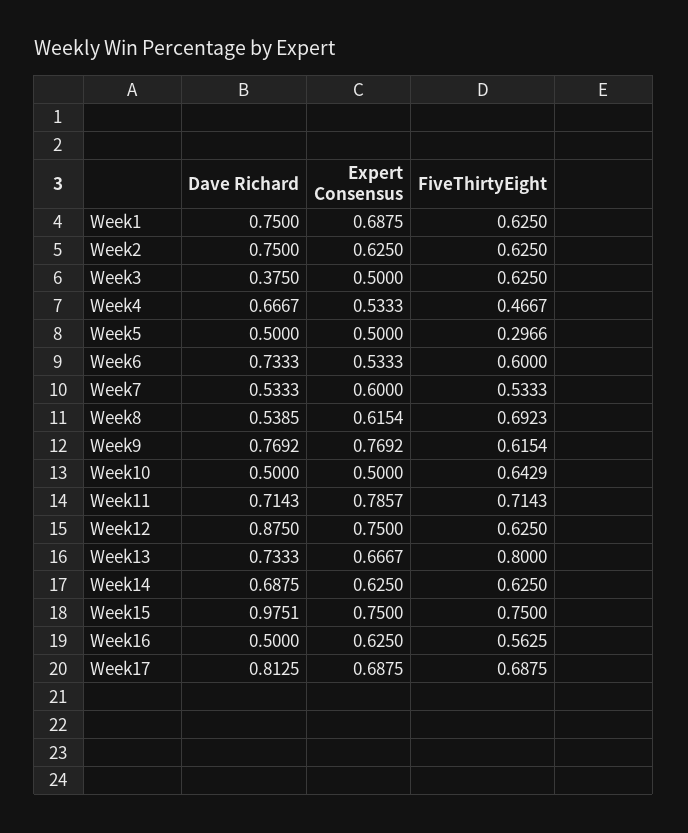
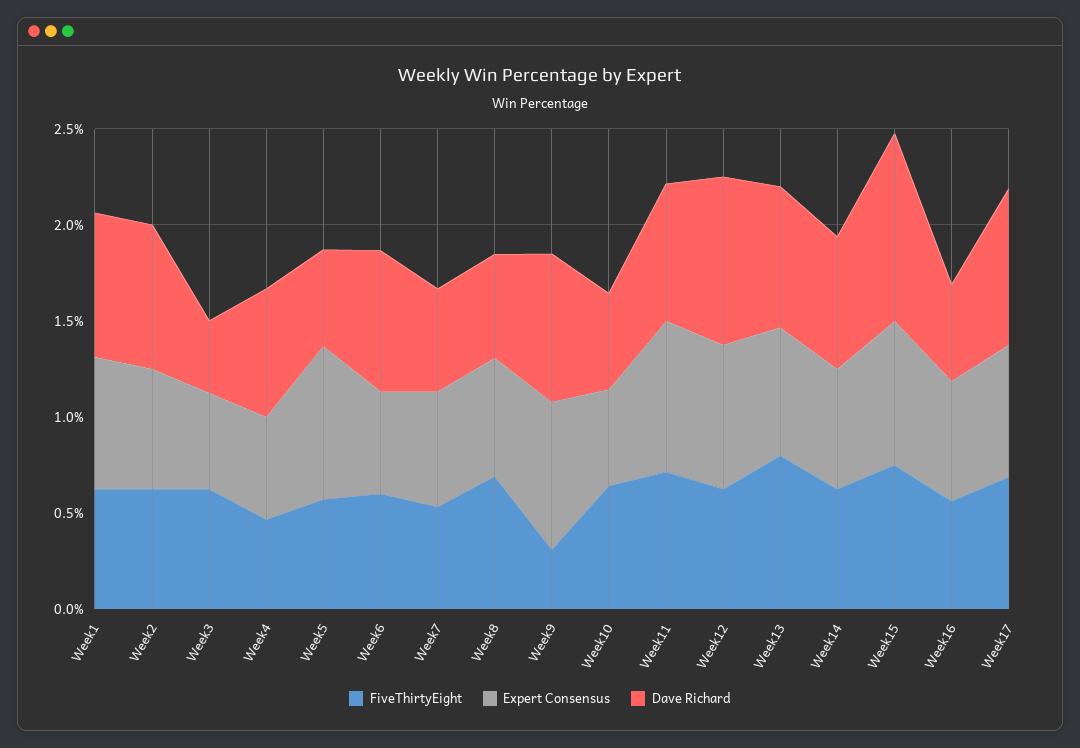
Expert Consensus, Week5: 0.5 -> 0.8
FiveThirtyEight, Week5: 0.2966 -> 0.6
FiveThirtyEight, Week9: 0.6154 -> 0.3

